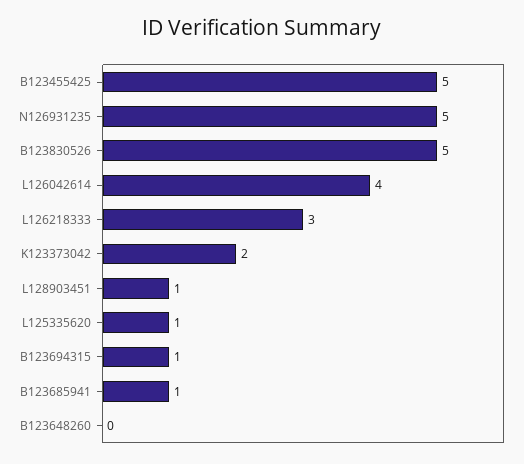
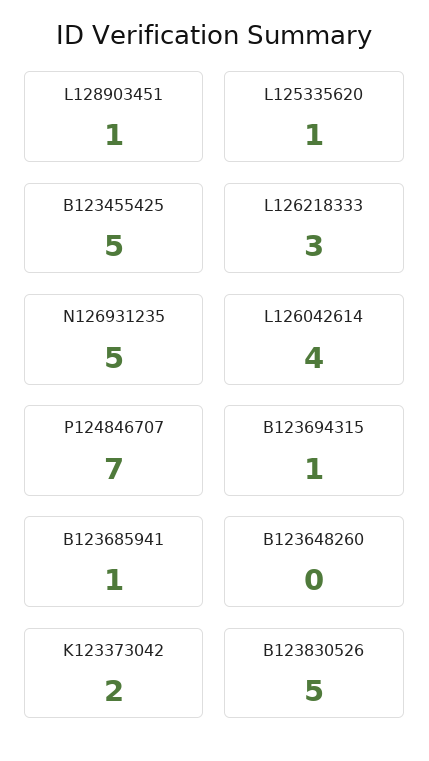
P124846707: none -> 7

